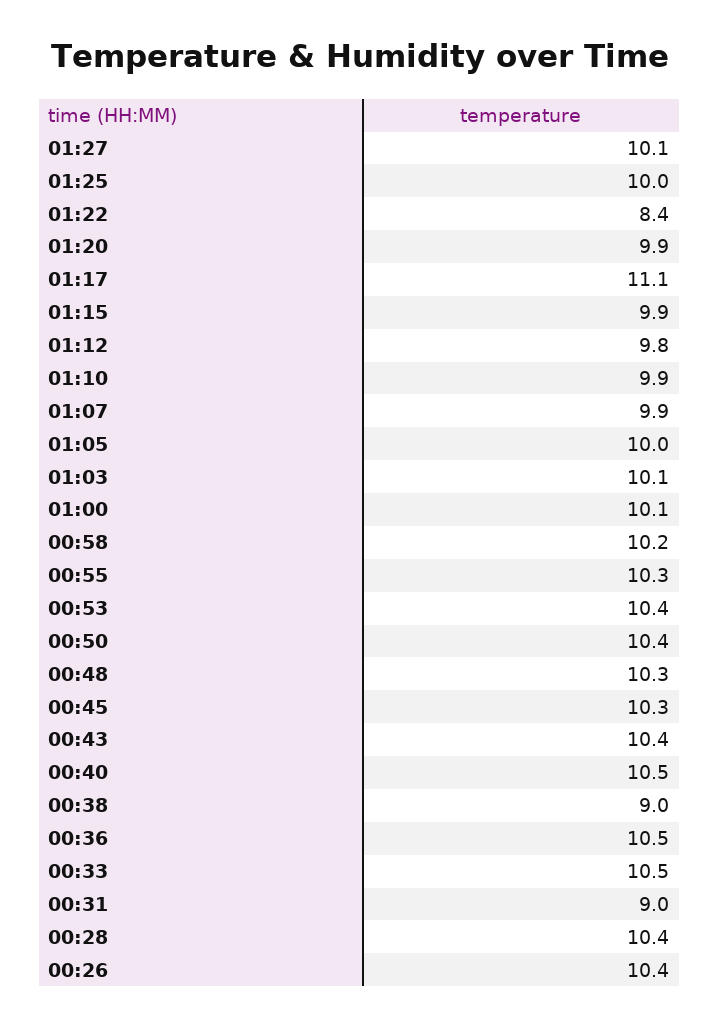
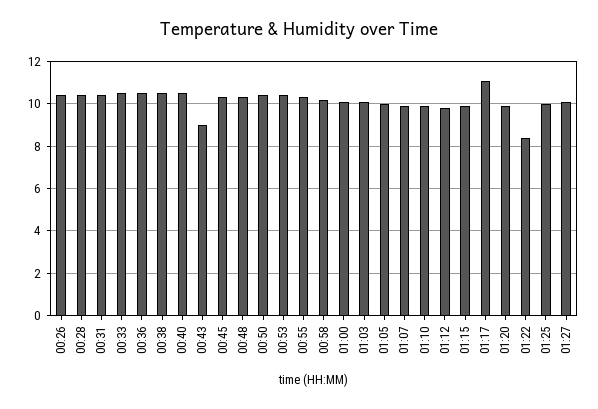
00:43: 10.4 -> 9
00:38: 9 -> 10.5
00:31: 9 -> 10.5

